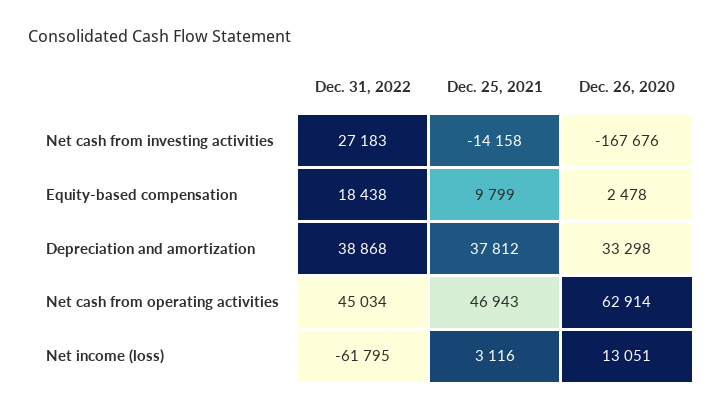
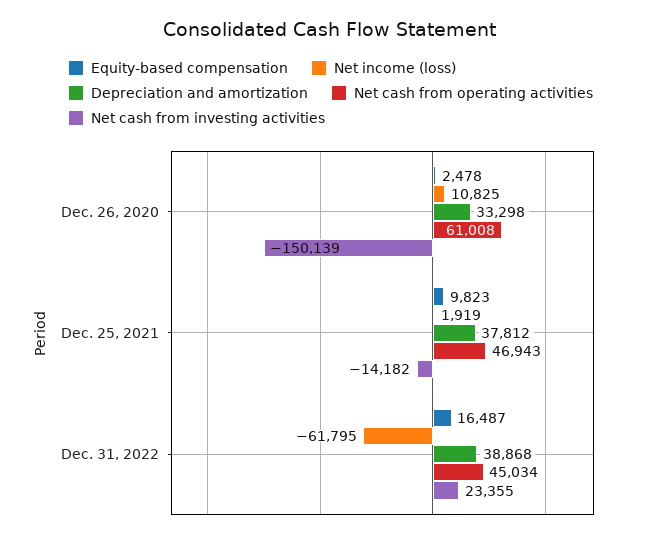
Net cash from investing activities, Dec. 31, 2022: 27183 -> 23355
Net cash from investing activities, Dec. 25, 2021: -14158 -> -14182
Net cash from investing activities, Dec. 26, 2020: -167676 -> -150139
Equity-based compensation, Dec. 31, 2022: 18438 -> 16487
Equity-based compensation, Dec. 25, 2021: 9799 -> 9823
Net cash from operating activities, Dec. 26, 2020: 62914 -> 61008
Net income (loss), Dec. 25, 2021: 3116 -> 1919
Net income (loss), Dec. 26, 2020: 13051 -> 10825

